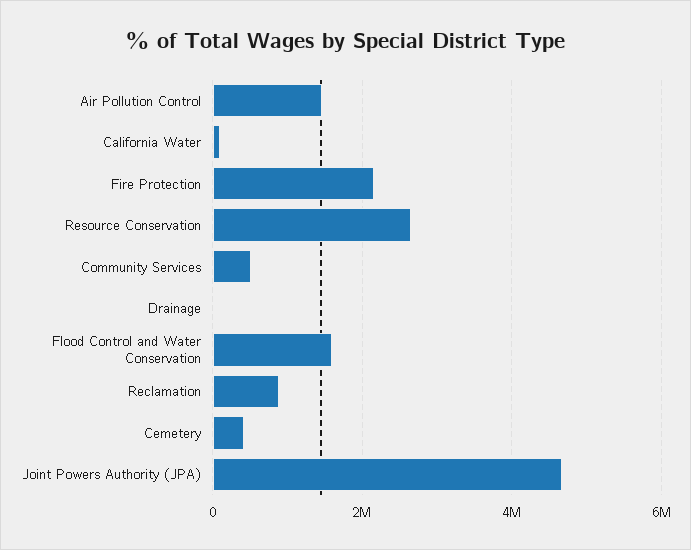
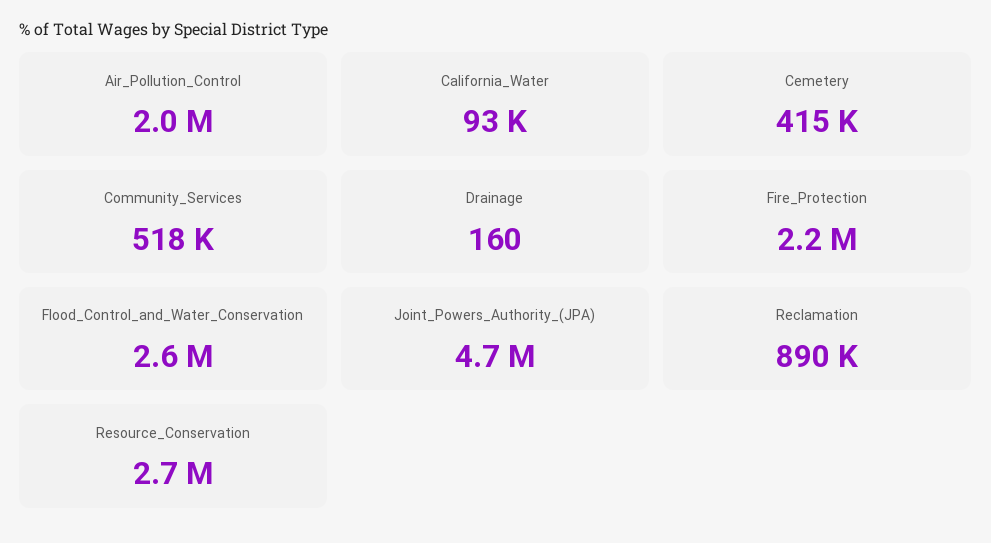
Air Pollution Control: 1400000 -> 2000000
Flood Control and Water Conservation: 1600000 -> 2600000

